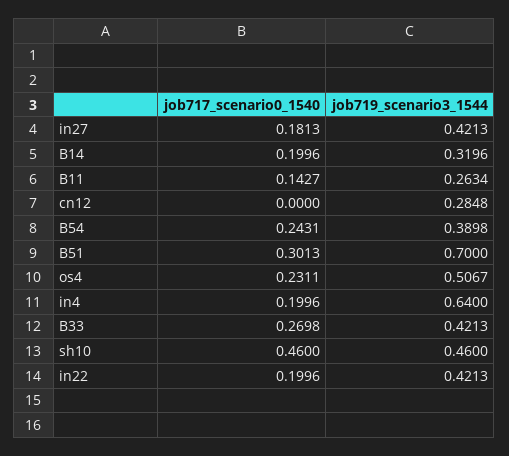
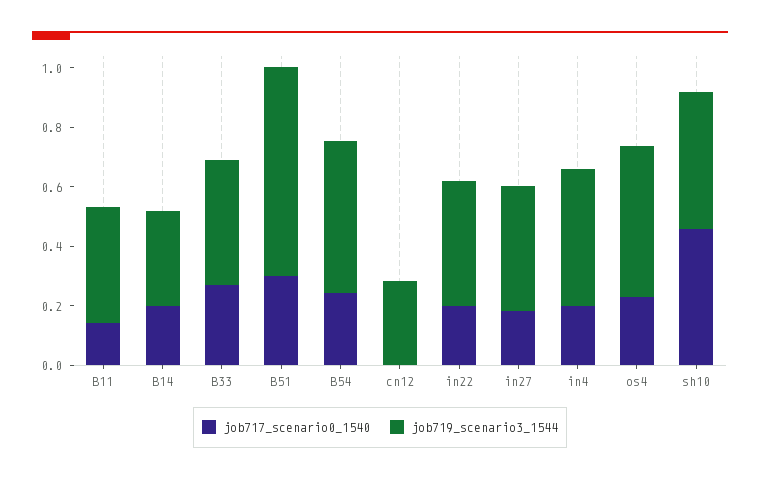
job719_scenario3_1544, B11: 0.2634 -> 0.4
job719_scenario3_1544, B54: 0.3898 -> 0.5
job719_scenario3_1544, in4: 0.64 -> 0.45

